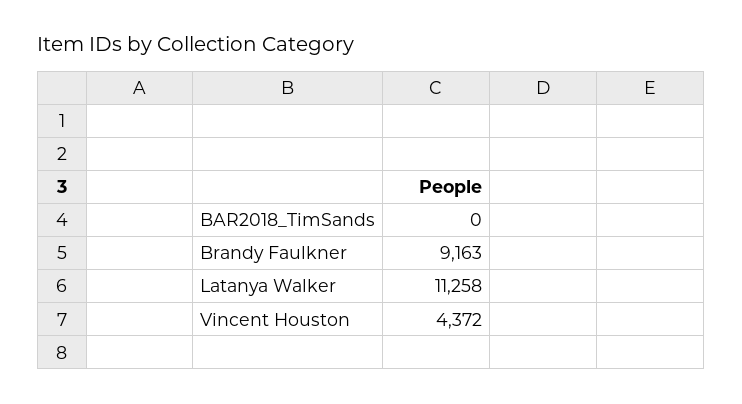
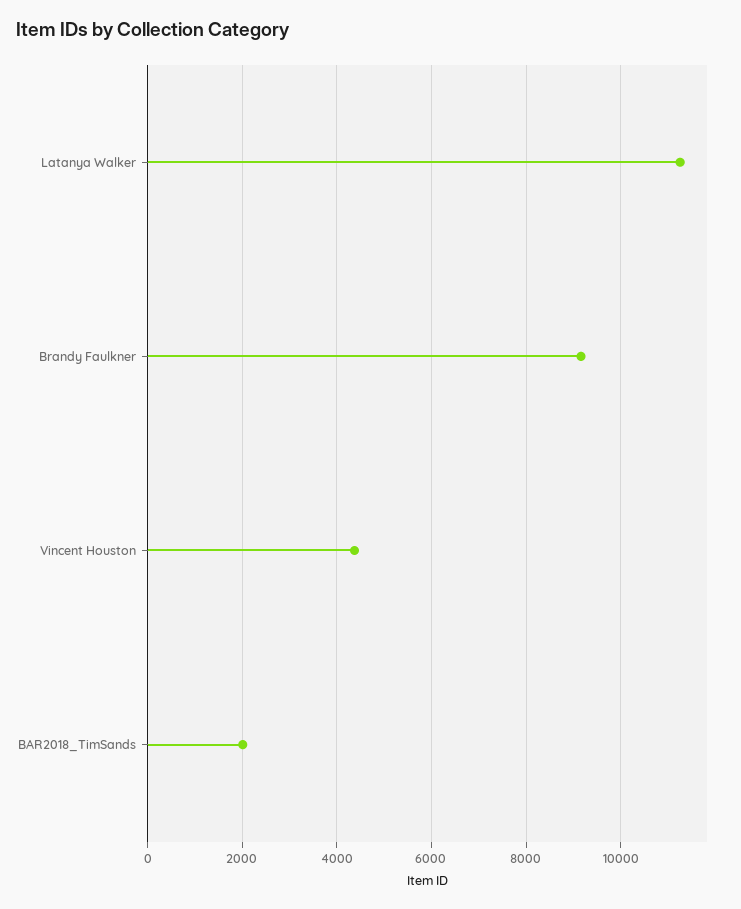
BAR2018_TimSands: 0 -> 2000

